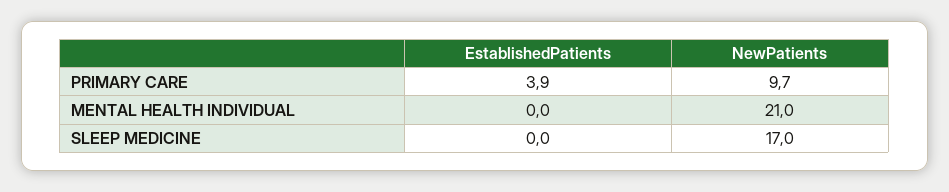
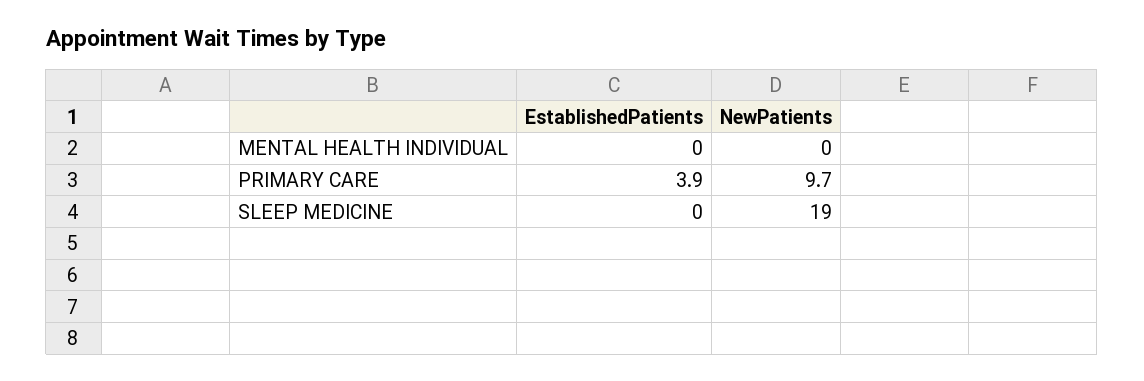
NewPatients, MENTAL HEALTH INDIVIDUAL: 21 -> 0
NewPatients, SLEEP MEDICINE: 17 -> 19

